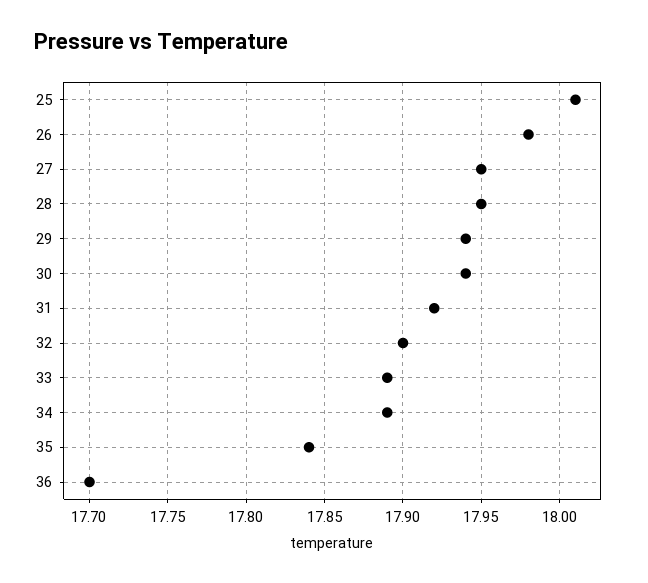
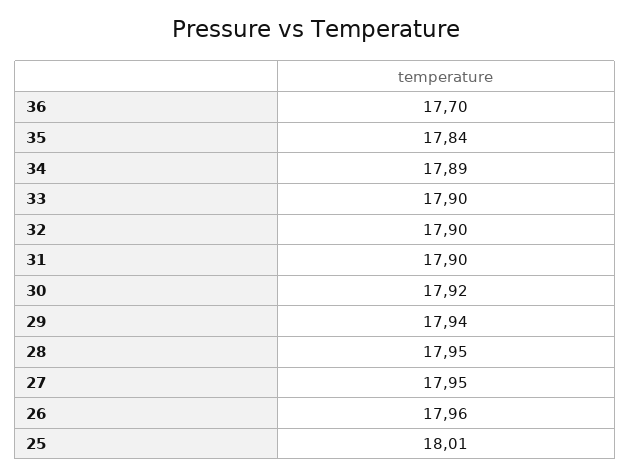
26: 17.98 -> 17.96
30: 17.94 -> 17.92
31: 17.92 -> 17.9
33: 17.89 -> 17.9

